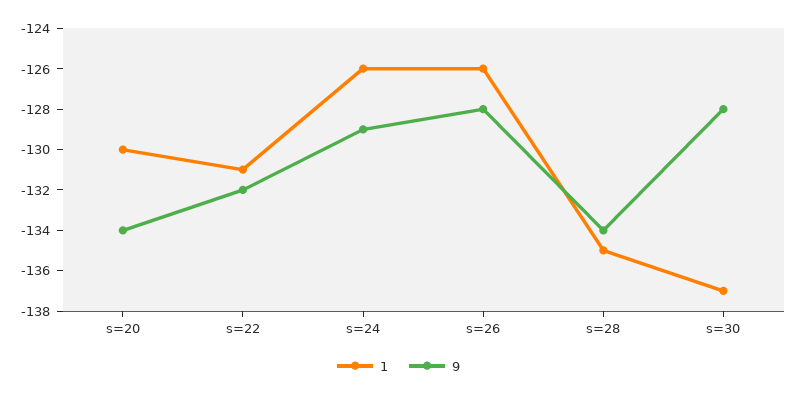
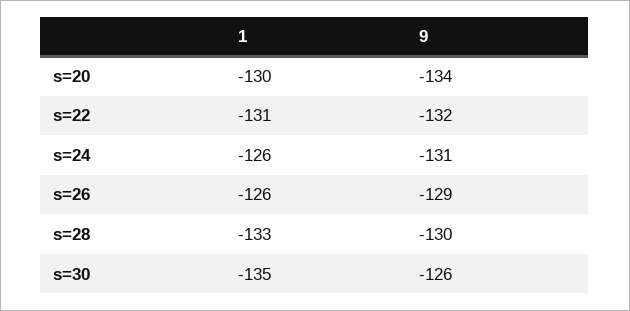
9, s=24: -129 -> -131
9, s=26: -128 -> -129
1, s=28: -135 -> -133
9, s=28: -134 -> -130
1, s=30: -137 -> -135
9, s=30: -128 -> -126

